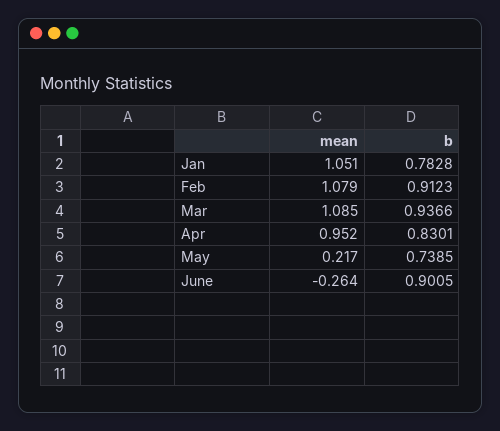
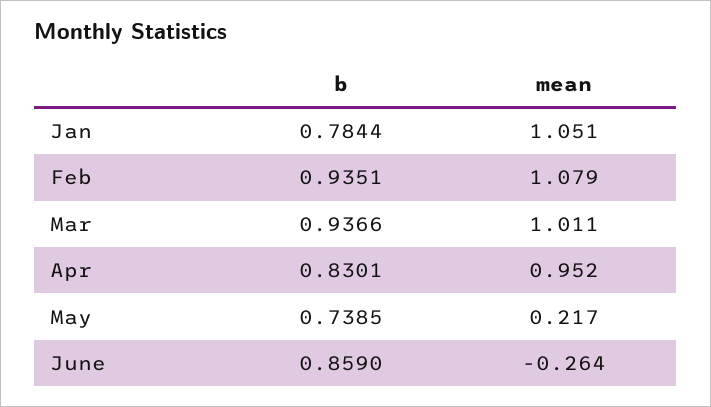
b, Jan: 0.7828 -> 0.7844
b, Feb: 0.9123 -> 0.9351
mean, Mar: 1.085 -> 1.011
b, June: 0.9005 -> 0.859

